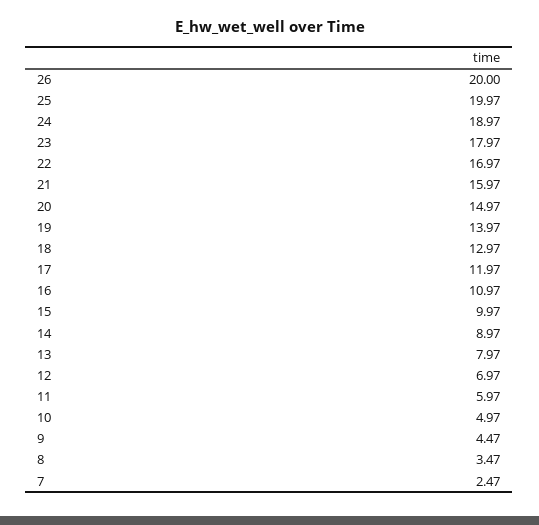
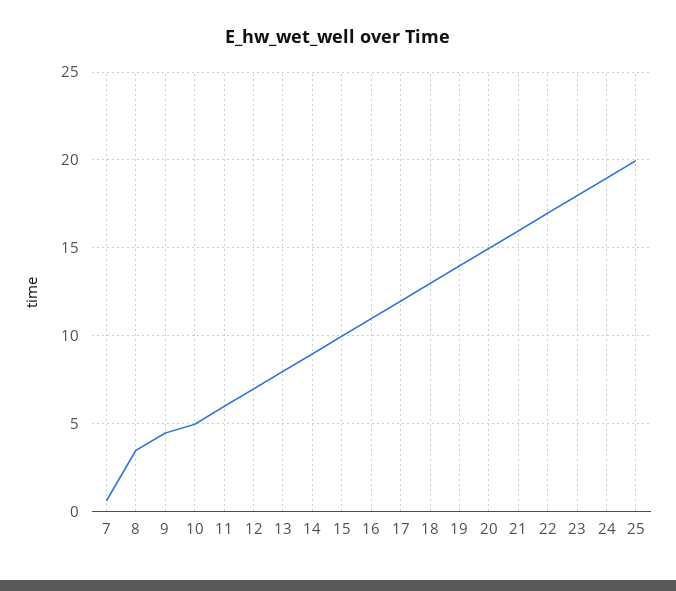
26: 20 -> none
7: 2.47 -> 0.5

